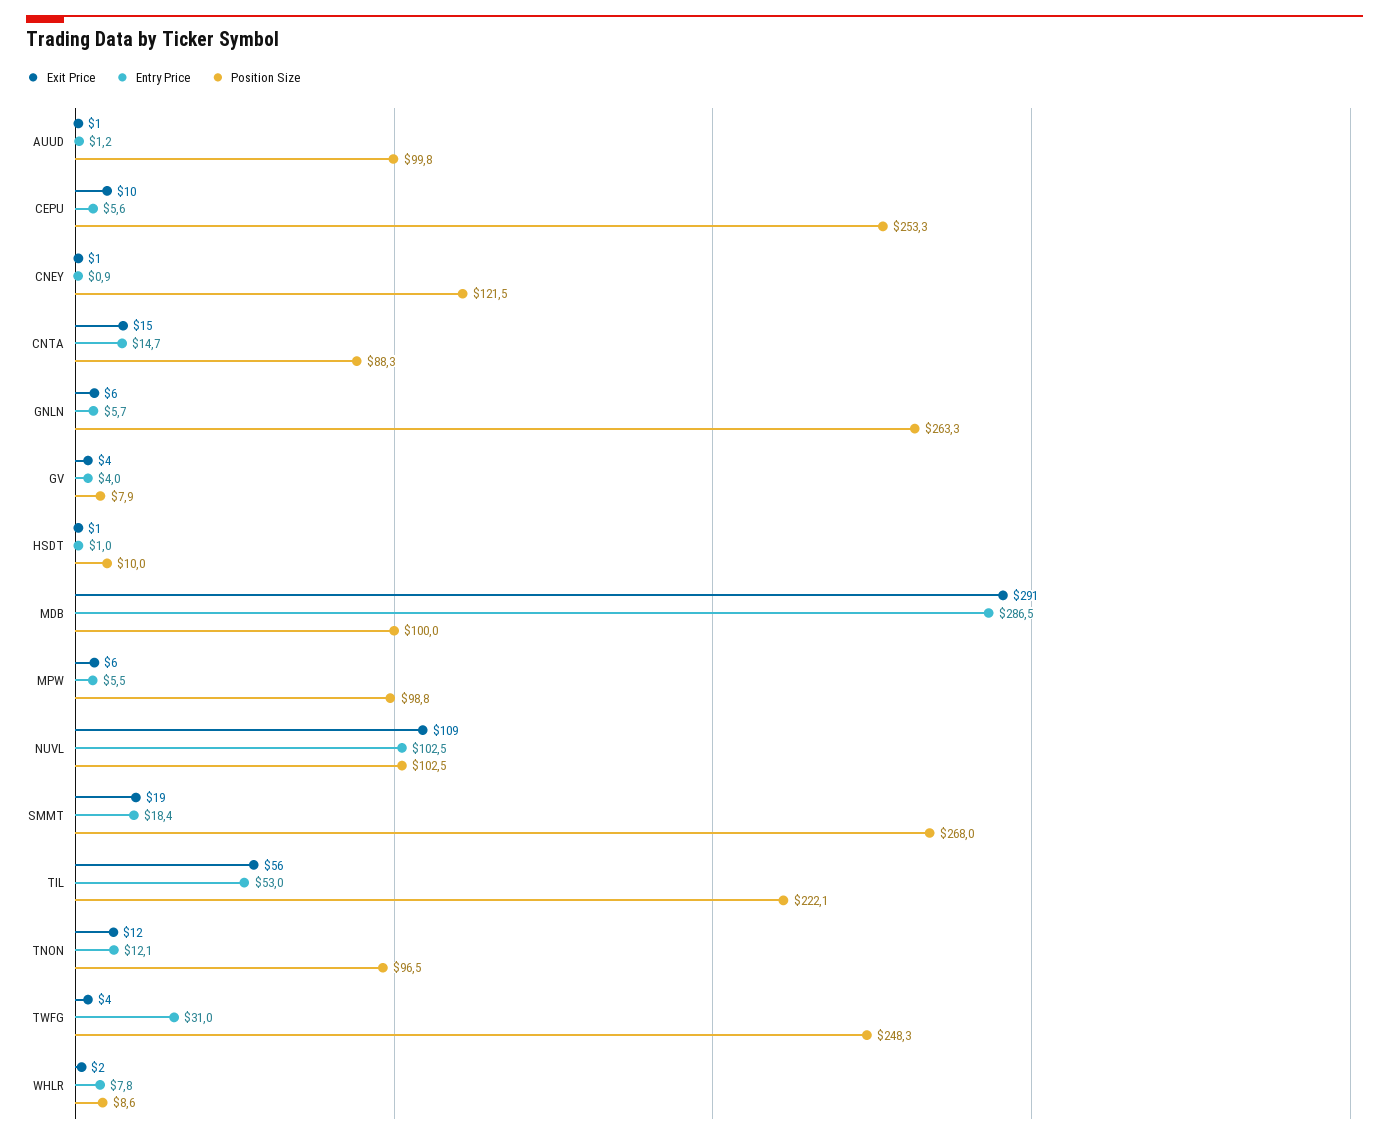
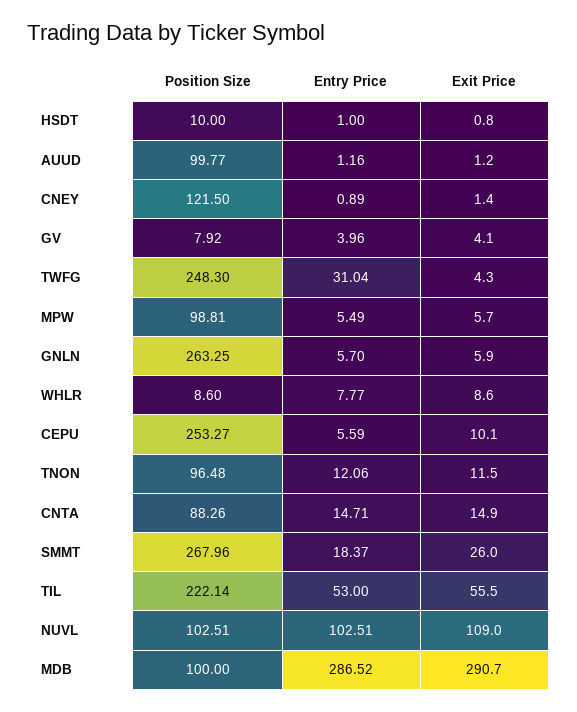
Exit Price, SMMT: 19 -> 26
Exit Price, WHLR: 2 -> 8.6

